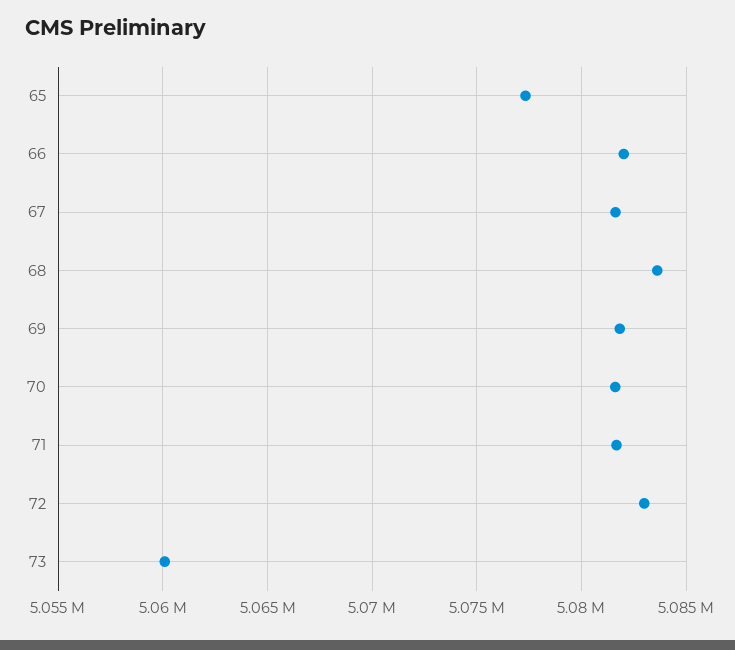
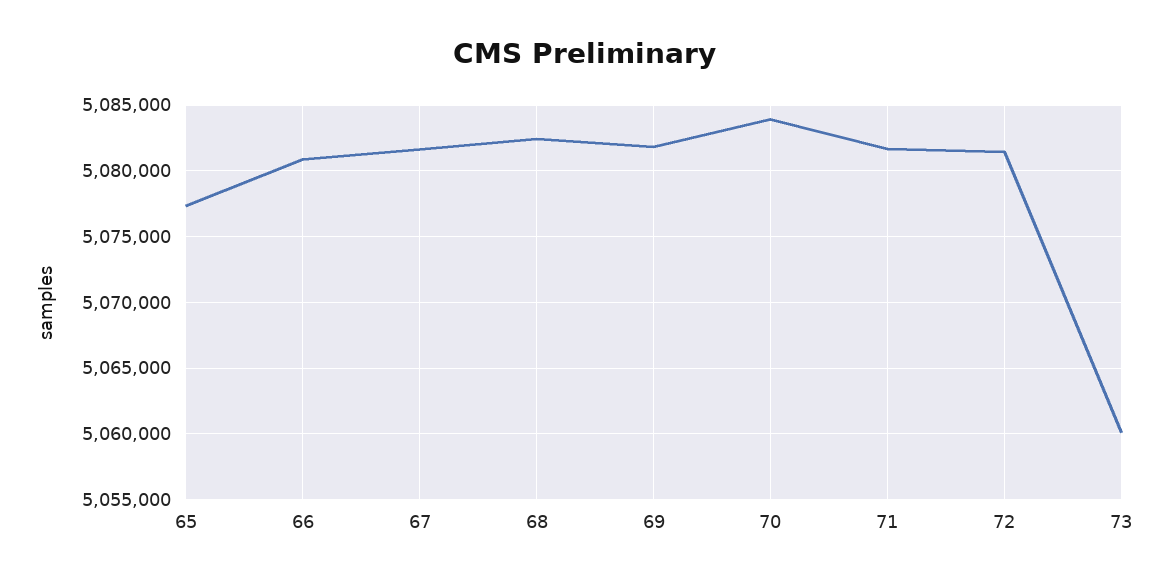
66: 5082000 -> 5081000
68: 5083500 -> 5082500
70: 5081500 -> 5084000
72: 5083000 -> 5081500

